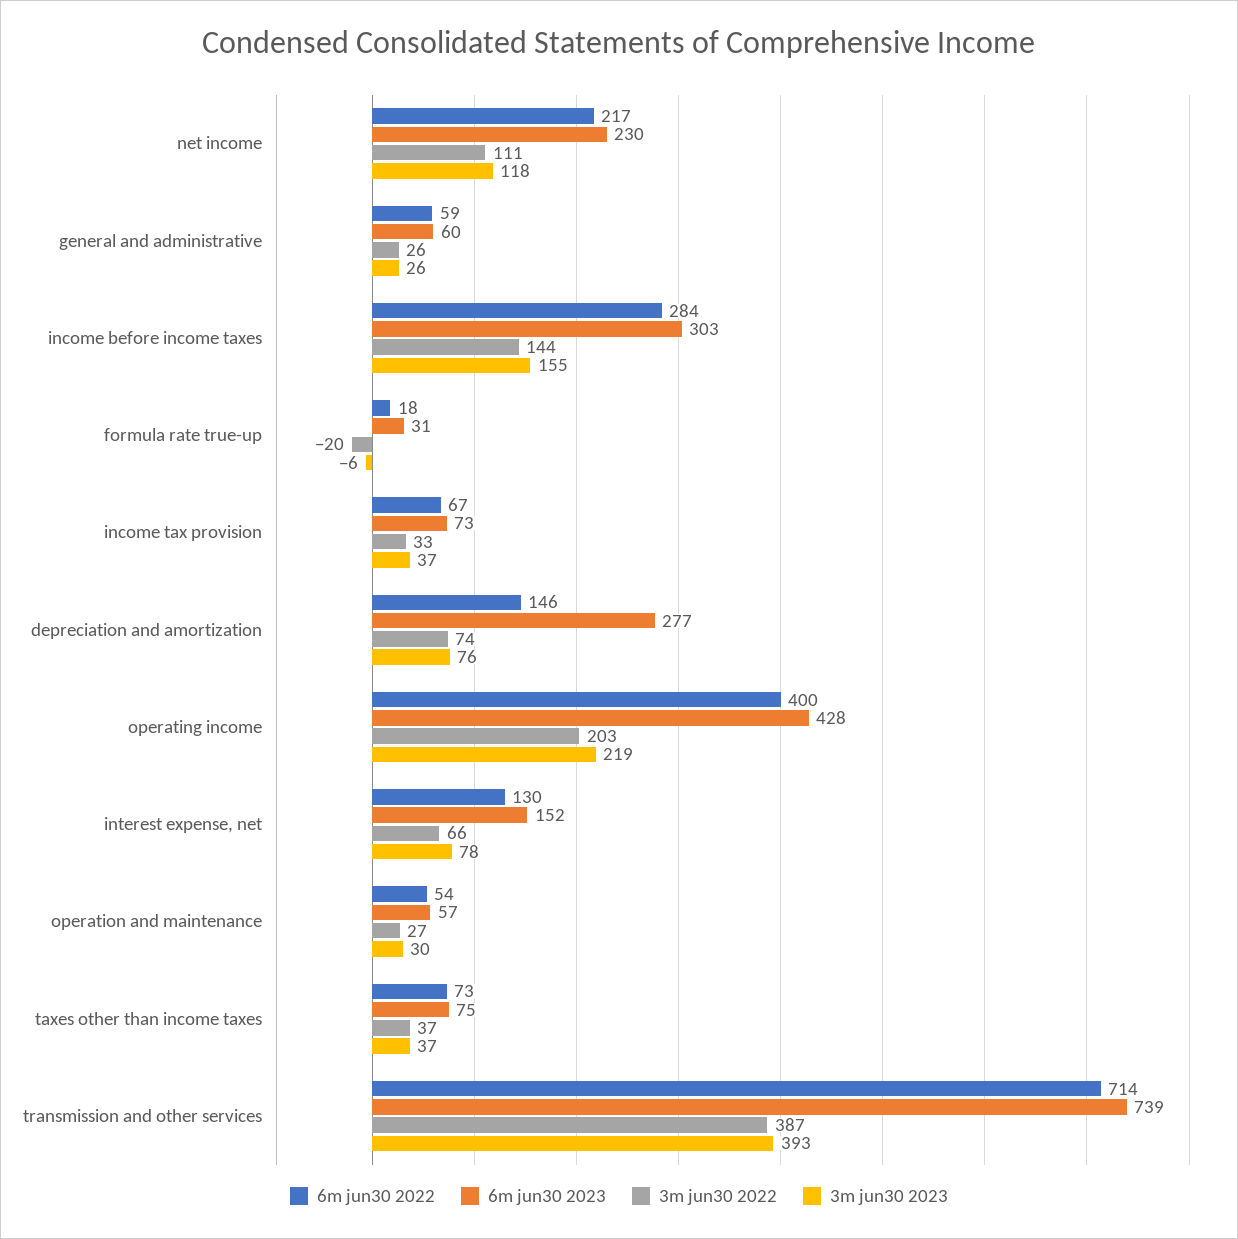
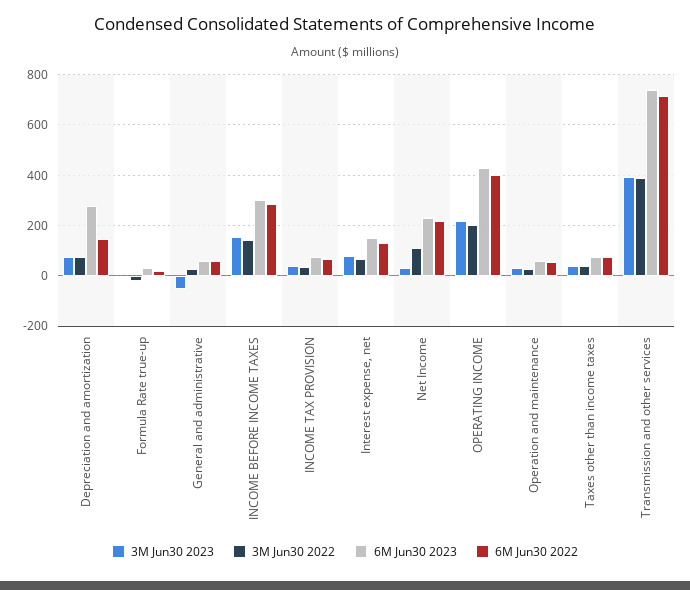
3m jun30 2023, net income: 118 -> 25
3m jun30 2023, general and administrative: 26 -> -50

